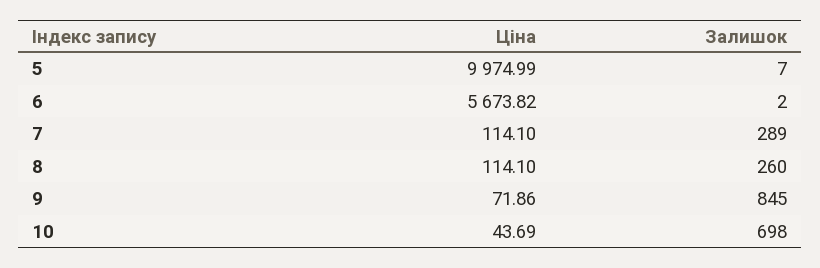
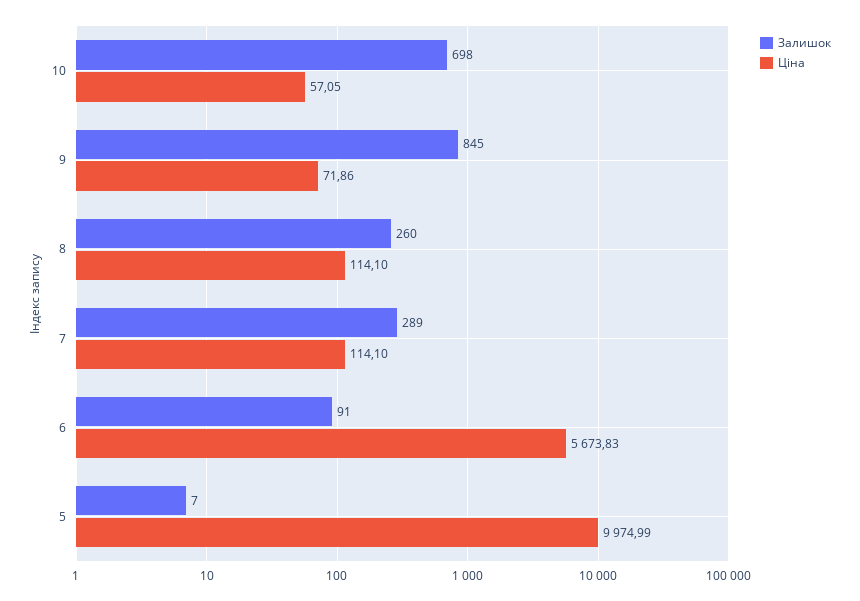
Ціна, 6: 5673.82 -> 5673.83
Залишок, 6: 2 -> 91
Ціна, 10: 43.69 -> 57.05

